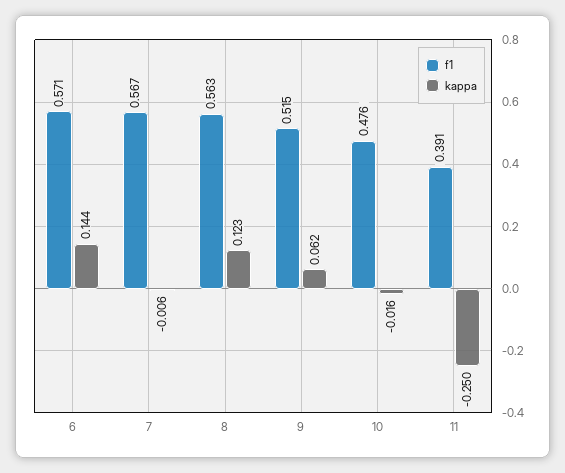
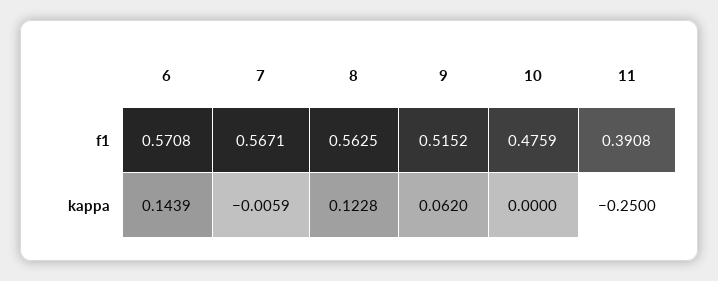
kappa, 10: -0.016 -> 0

